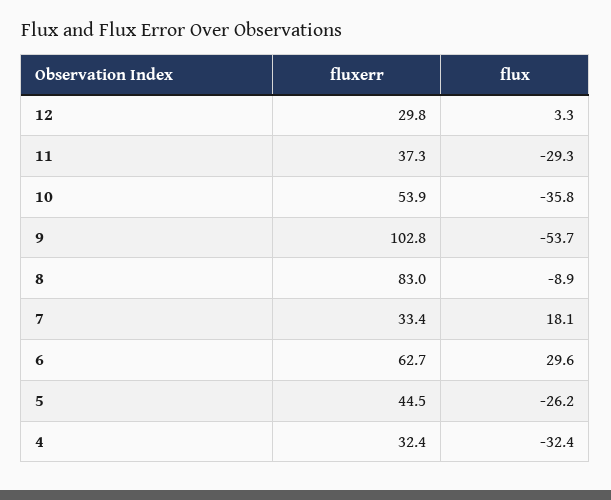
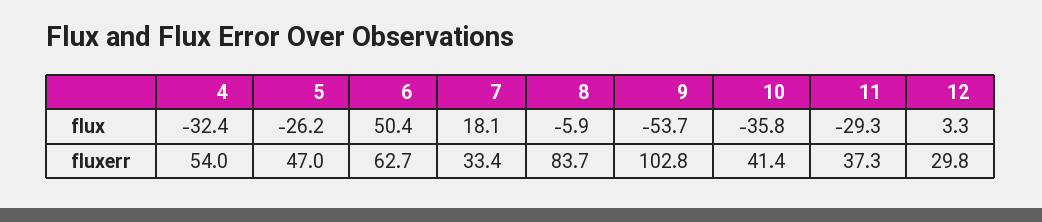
fluxerr, 10: 53.9 -> 41.4
fluxerr, 8: 83 -> 83.7
flux, 8: -8.9 -> -5.9
flux, 6: 29.6 -> 50.4
fluxerr, 5: 44.5 -> 47
fluxerr, 4: 32.4 -> 54

